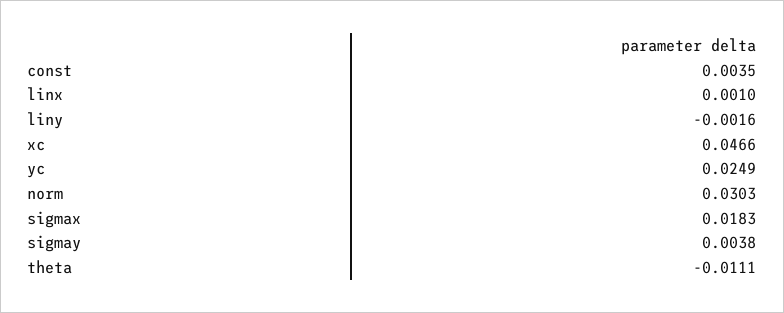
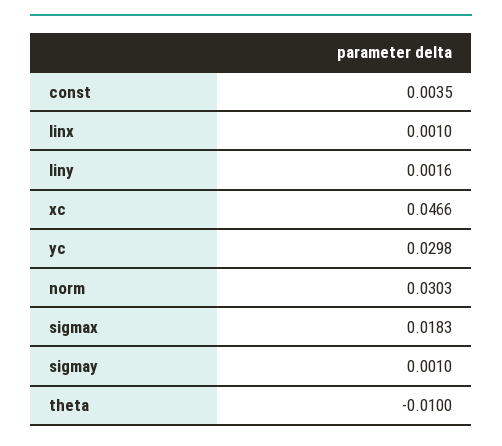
liny: -0.0016 -> 0.0016
yc: 0.0249 -> 0.0298
sigmay: 0.0038 -> 0.001
theta: -0.0111 -> -0.01

